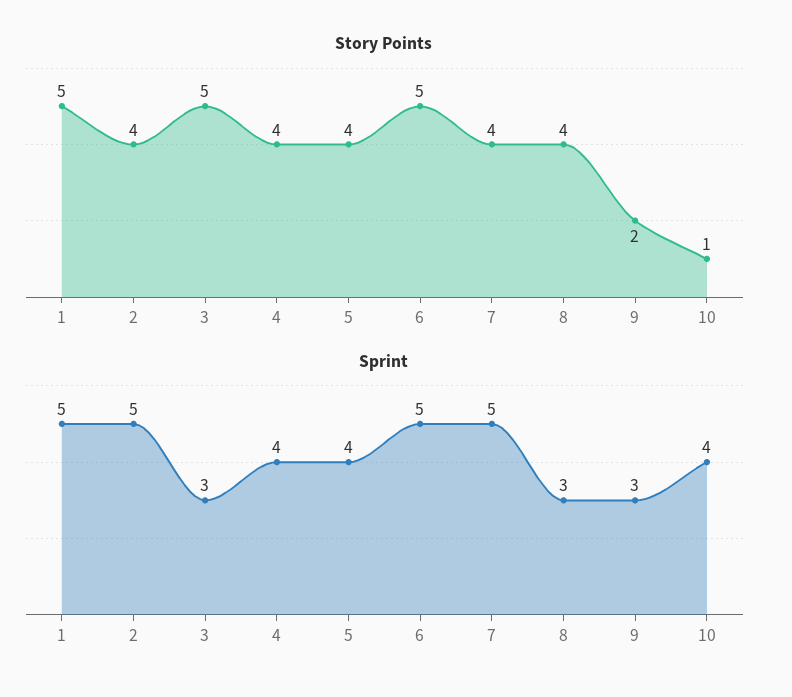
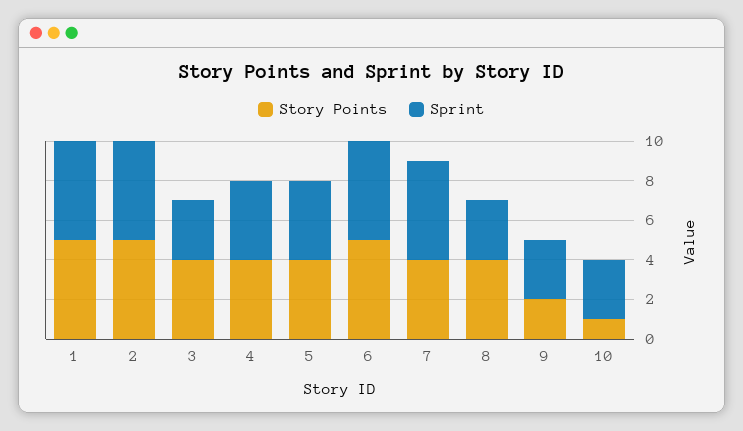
Story Points, 2: 4 -> 5
Story Points, 3: 5 -> 4
Sprint, 10: 4 -> 3

